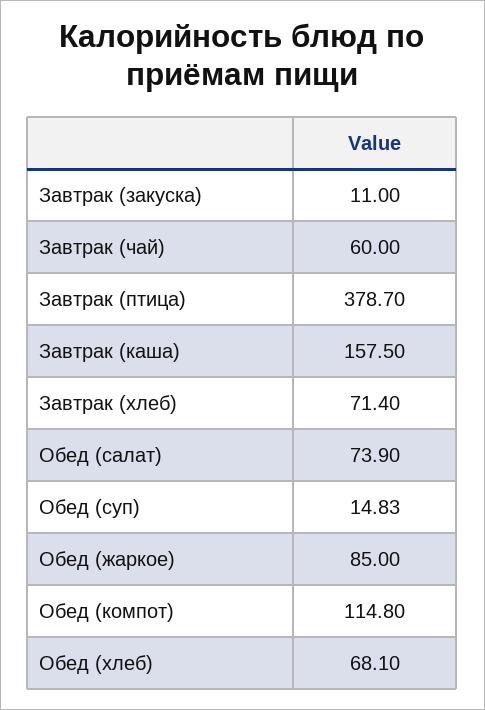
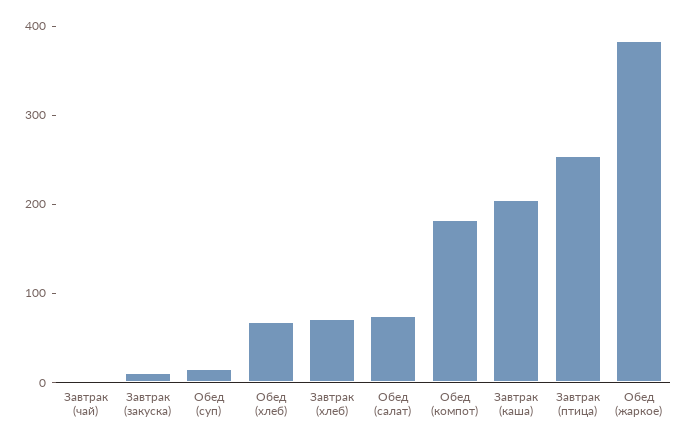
Завтрак (чай): 60 -> 0
Завтрак (птица): 378.7 -> 260
Завтрак (каша): 157.5 -> 200
Обед (жаркое): 85 -> 380
Обед (компот): 114.8 -> 180

